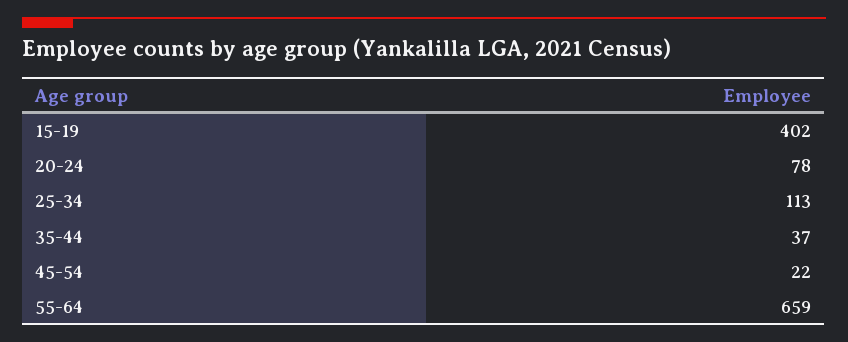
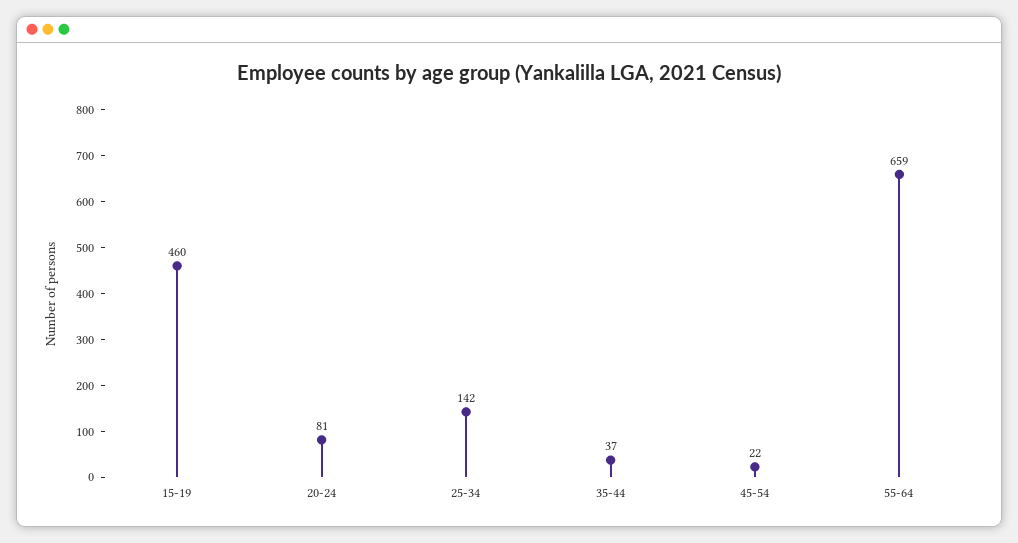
15-19: 402 -> 460
20-24: 78 -> 81
25-34: 113 -> 142

